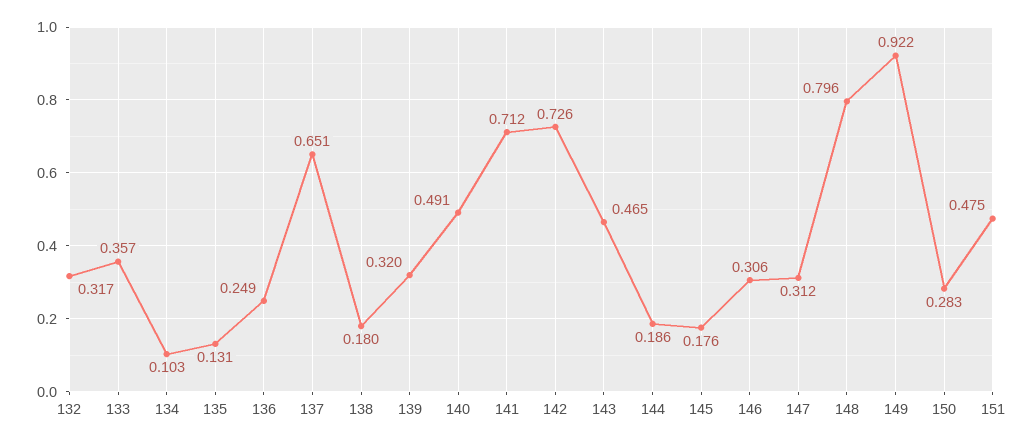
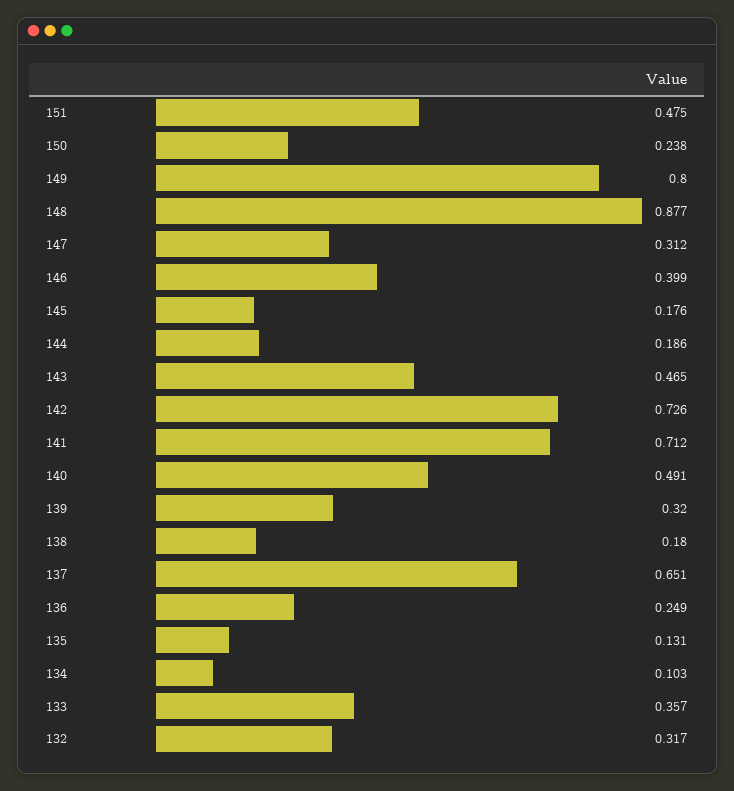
146: 0.306 -> 0.399
148: 0.796 -> 0.877
149: 0.922 -> 0.8
150: 0.283 -> 0.238

